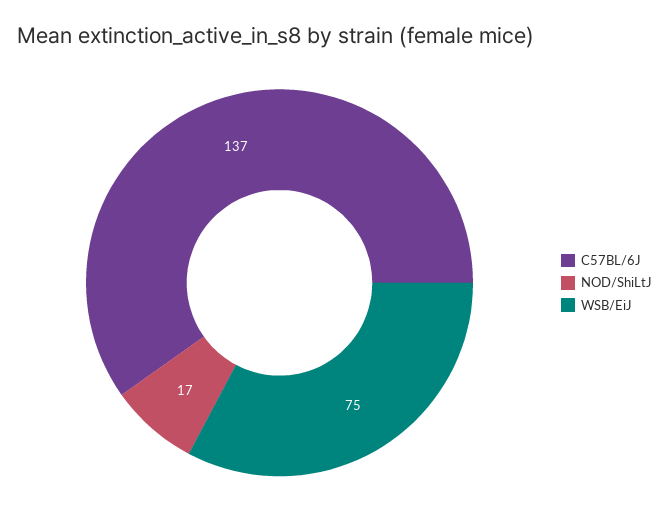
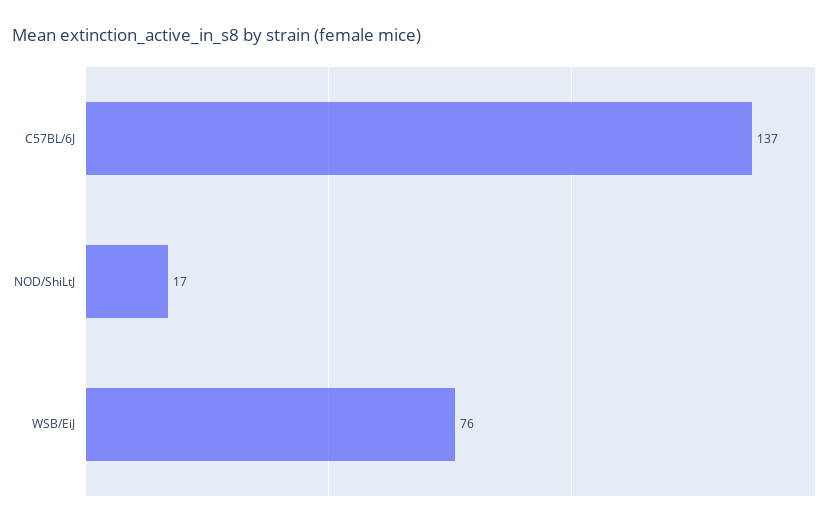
WSB/EiJ: 75 -> 76

